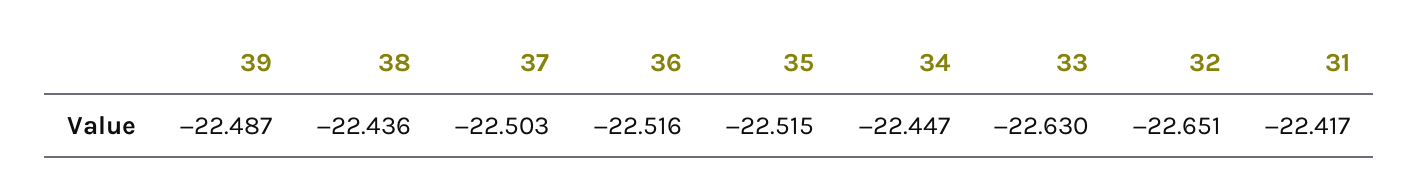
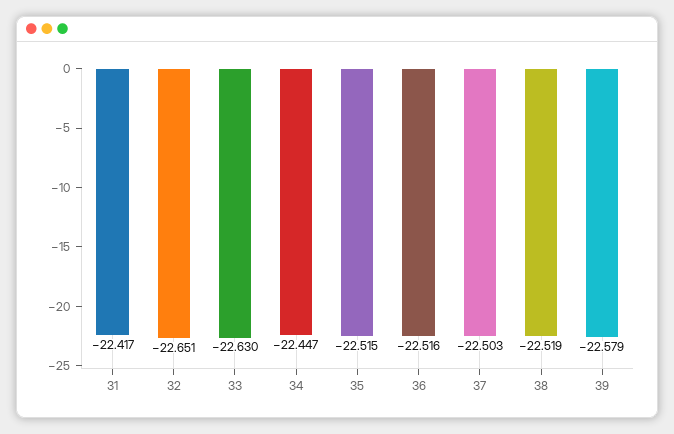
39: -22.487 -> -22.579
38: -22.436 -> -22.519

